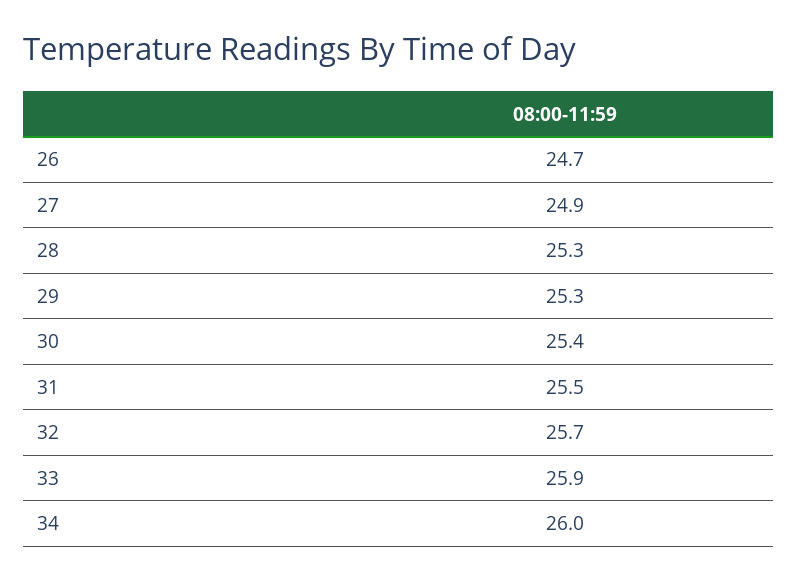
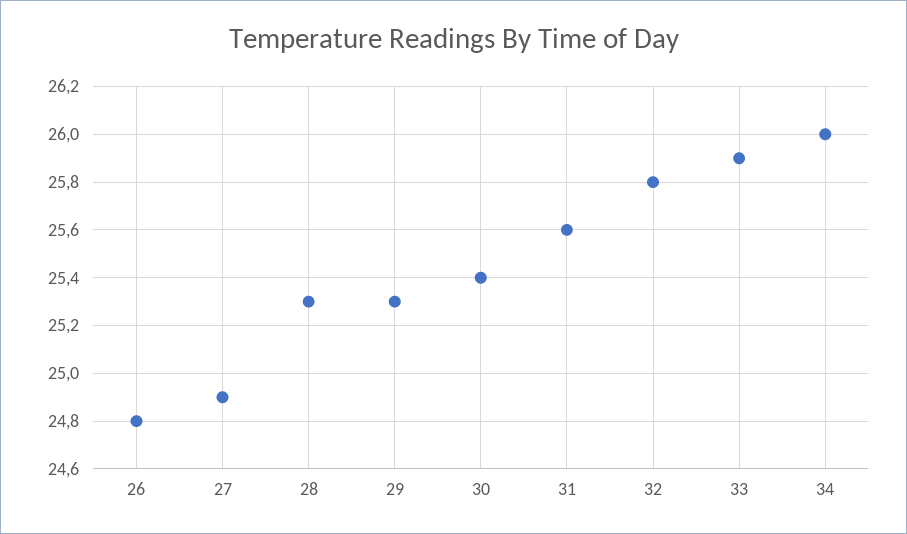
26: 24.7 -> 24.8
31: 25.5 -> 25.6
32: 25.7 -> 25.8

